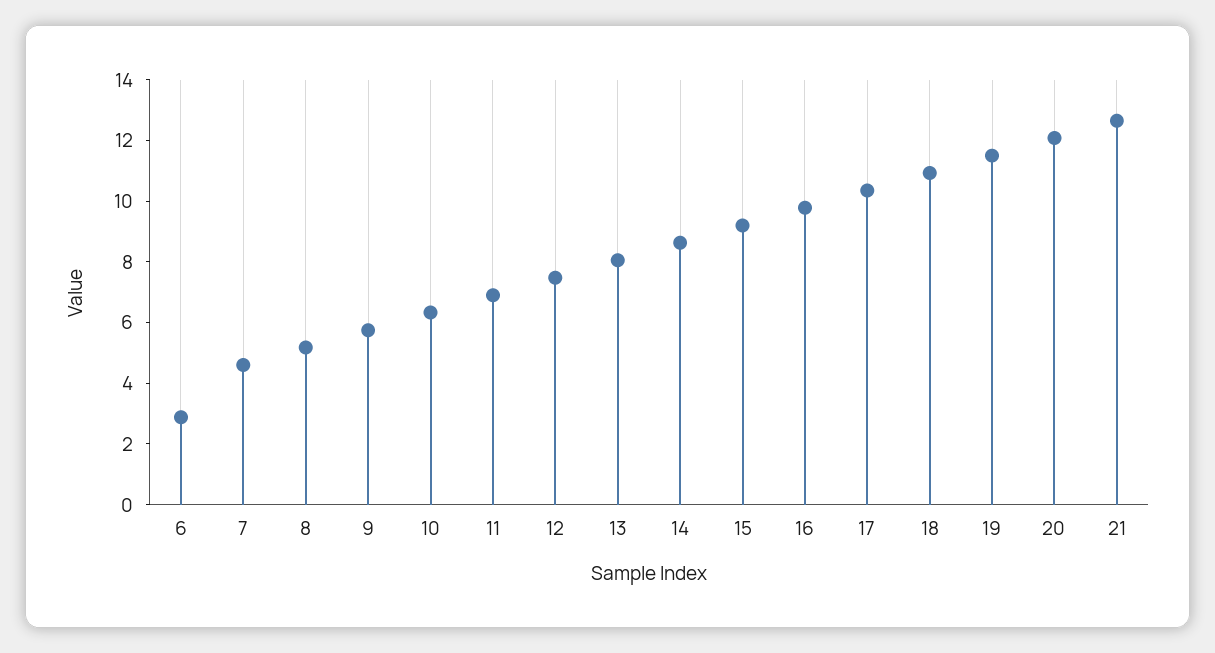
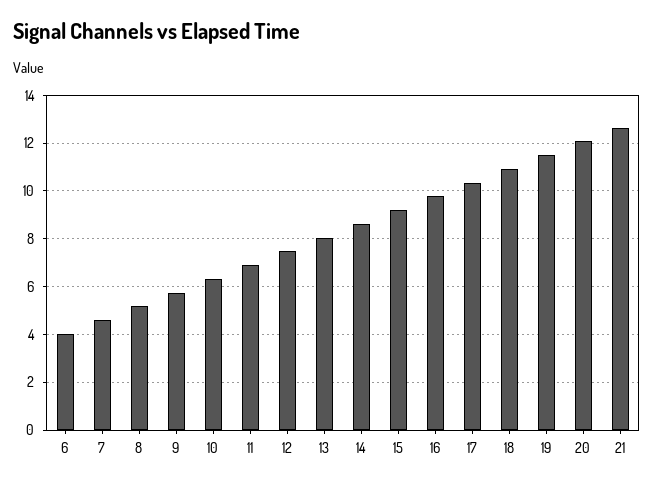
6: 3 -> 4

